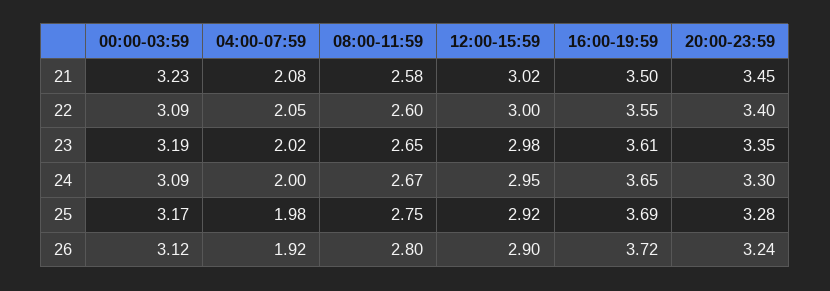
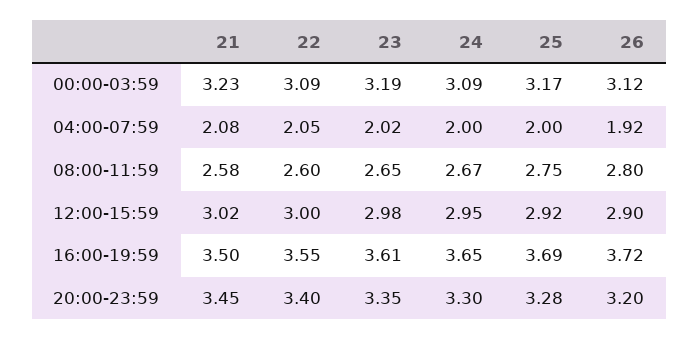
04:00-07:59, 25: 1.98 -> 2
20:00-23:59, 26: 3.24 -> 3.2

